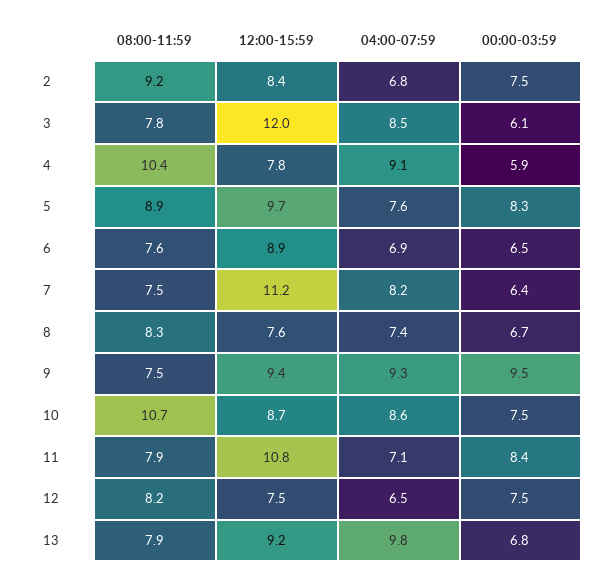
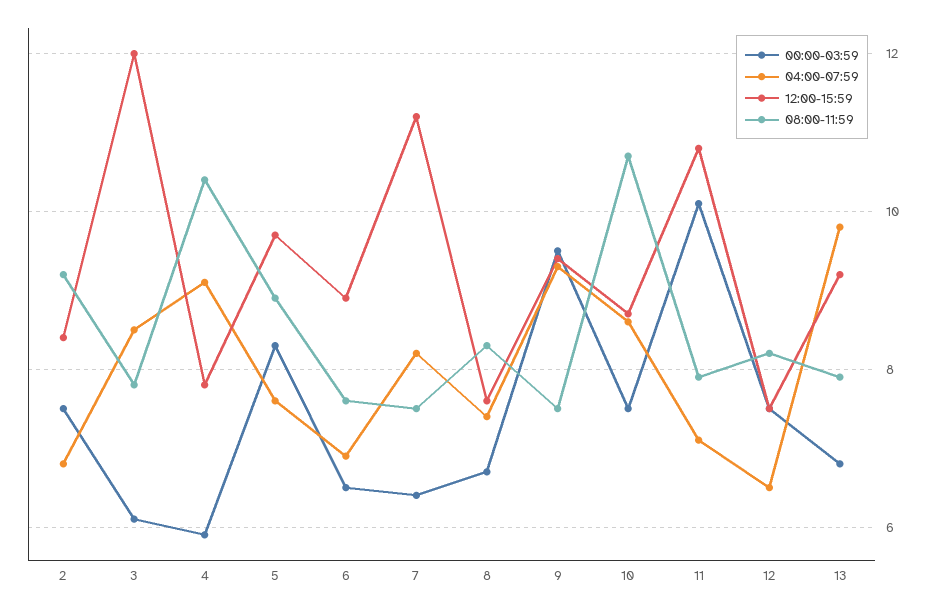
00:00-03:59, 11: 8.4 -> 10

